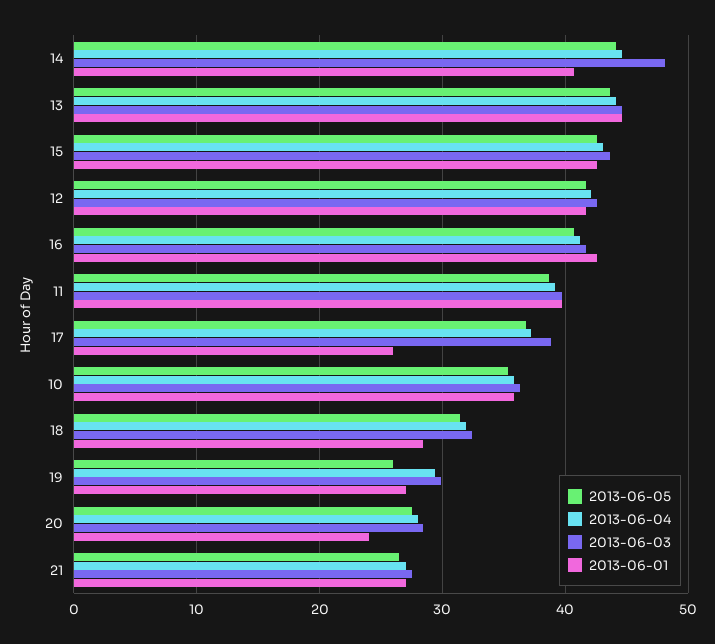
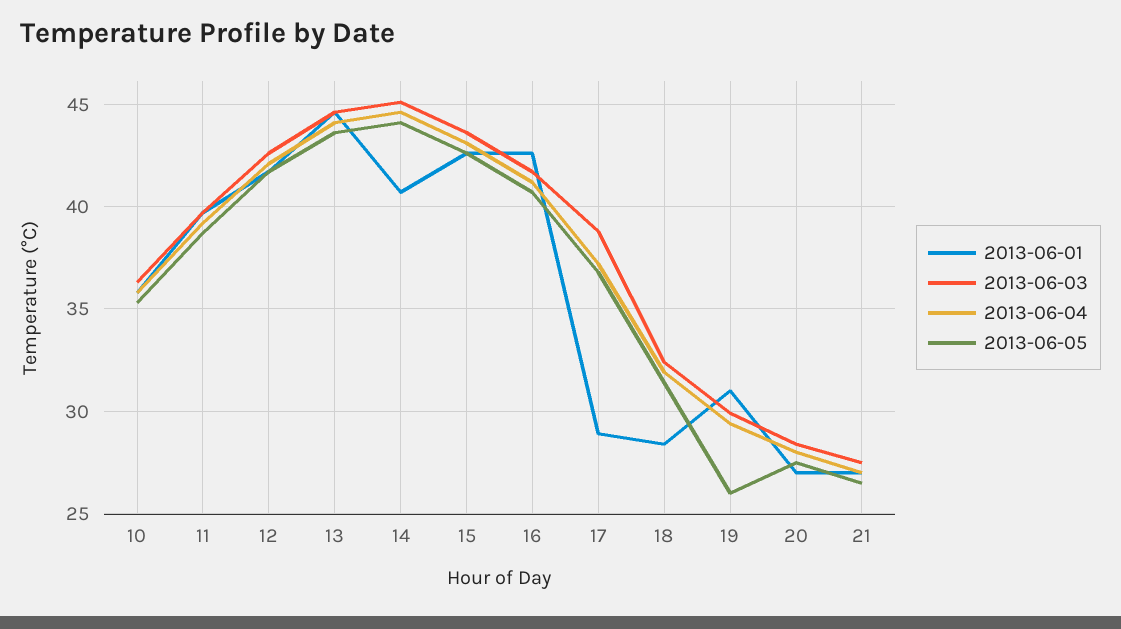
2013-06-03, 14: 48 -> 45
2013-06-01, 17: 26 -> 29
2013-06-01, 19: 27 -> 31
2013-06-01, 20: 24 -> 27

